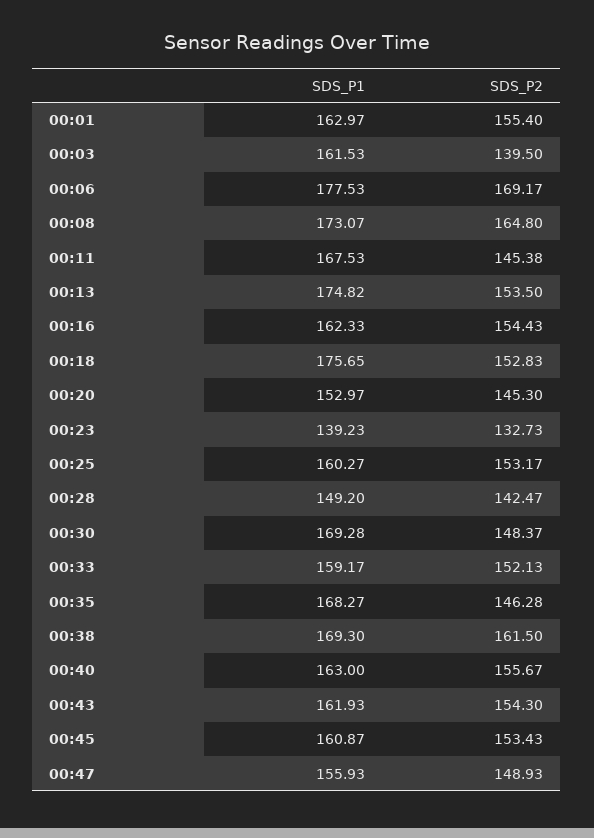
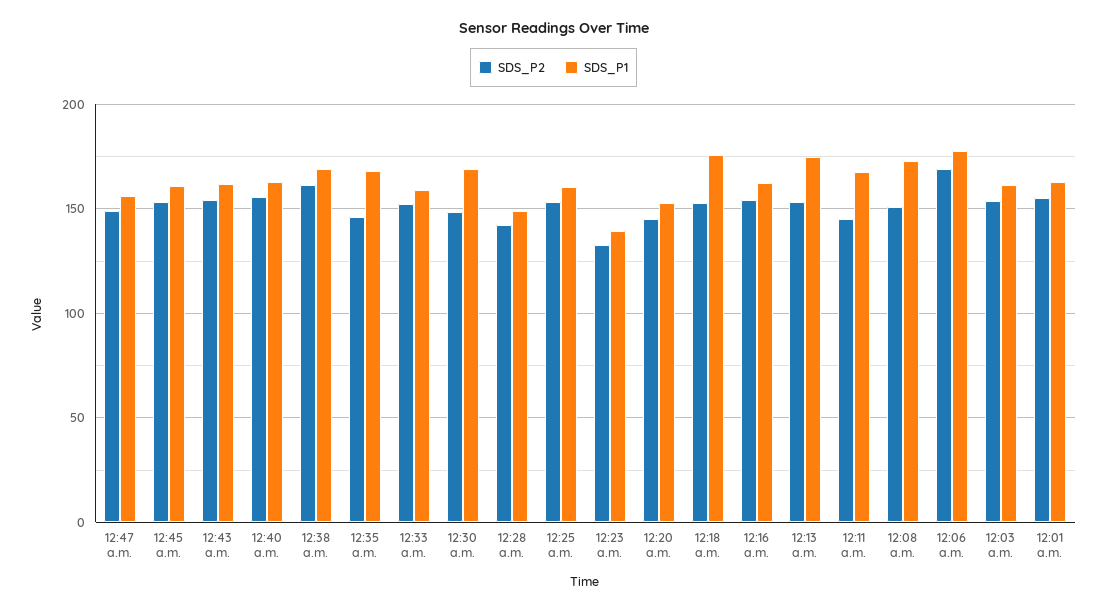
SDS_P2, 00:03: 139.5 -> 155
SDS_P2, 00:08: 164.8 -> 150

